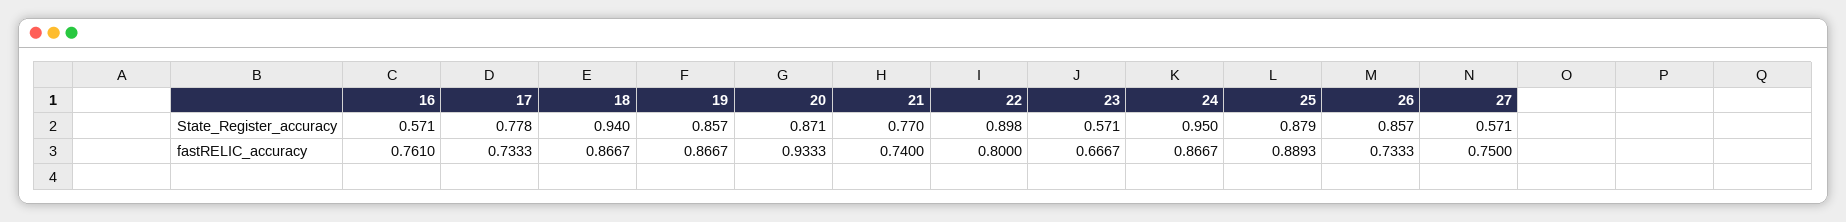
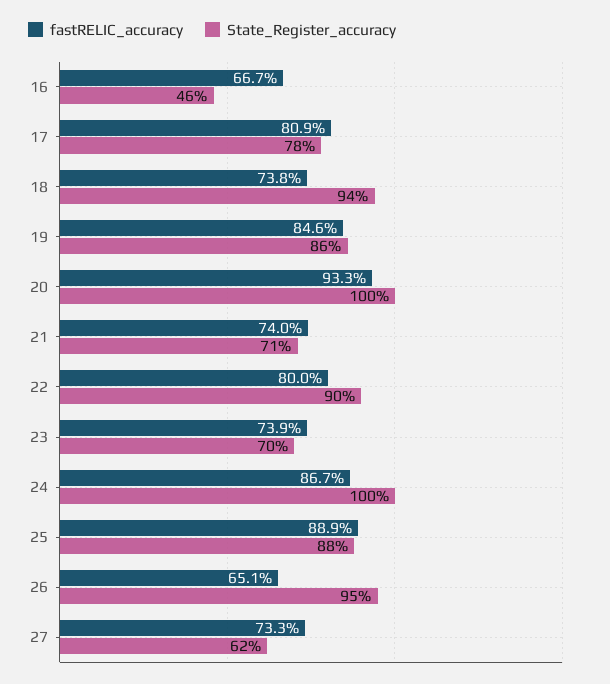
State_Register_accuracy, 16: 0.571 -> 0.46
State_Register_accuracy, 20: 0.871 -> 1
State_Register_accuracy, 21: 0.77 -> 0.71
State_Register_accuracy, 23: 0.571 -> 0.7
State_Register_accuracy, 24: 0.95 -> 1
State_Register_accuracy, 26: 0.857 -> 0.95
State_Register_accuracy, 27: 0.571 -> 0.62
fastRELIC_accuracy, 16: 0.761 -> 0.667
fastRELIC_accuracy, 17: 0.7333 -> 0.809
fastRELIC_accuracy, 18: 0.8667 -> 0.738
fastRELIC_accuracy, 19: 0.8667 -> 0.846
fastRELIC_accuracy, 23: 0.6667 -> 0.739
fastRELIC_accuracy, 26: 0.7333 -> 0.651
fastRELIC_accuracy, 27: 0.75 -> 0.733

